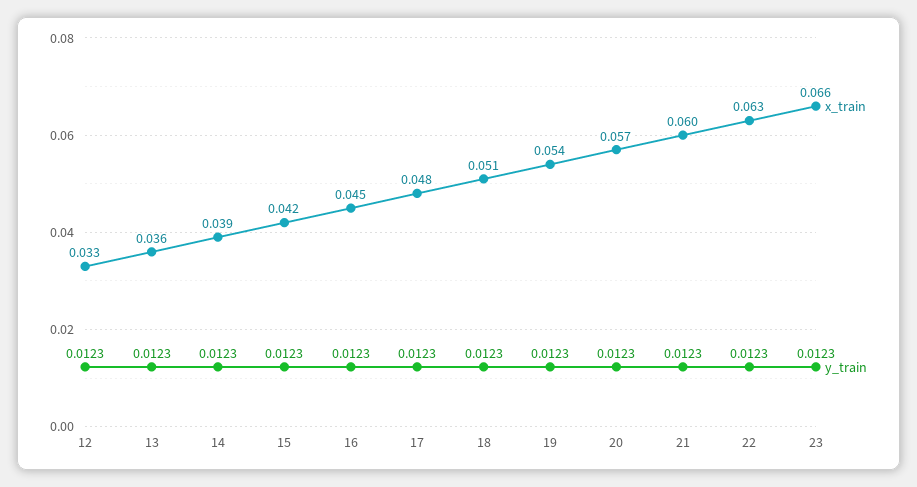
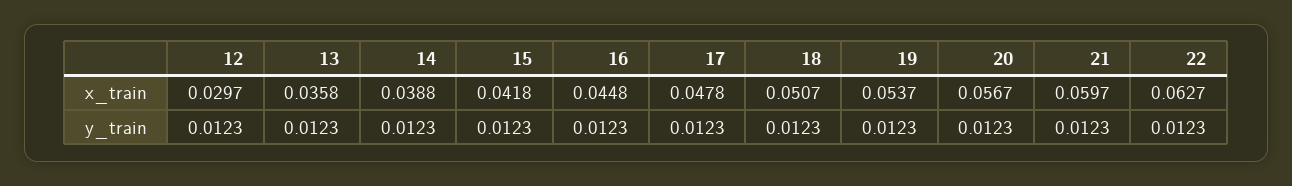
x_train, 12: 0.033 -> 0.0297
x_train, 23: 0.066 -> none
y_train, 23: 0.0123 -> none

